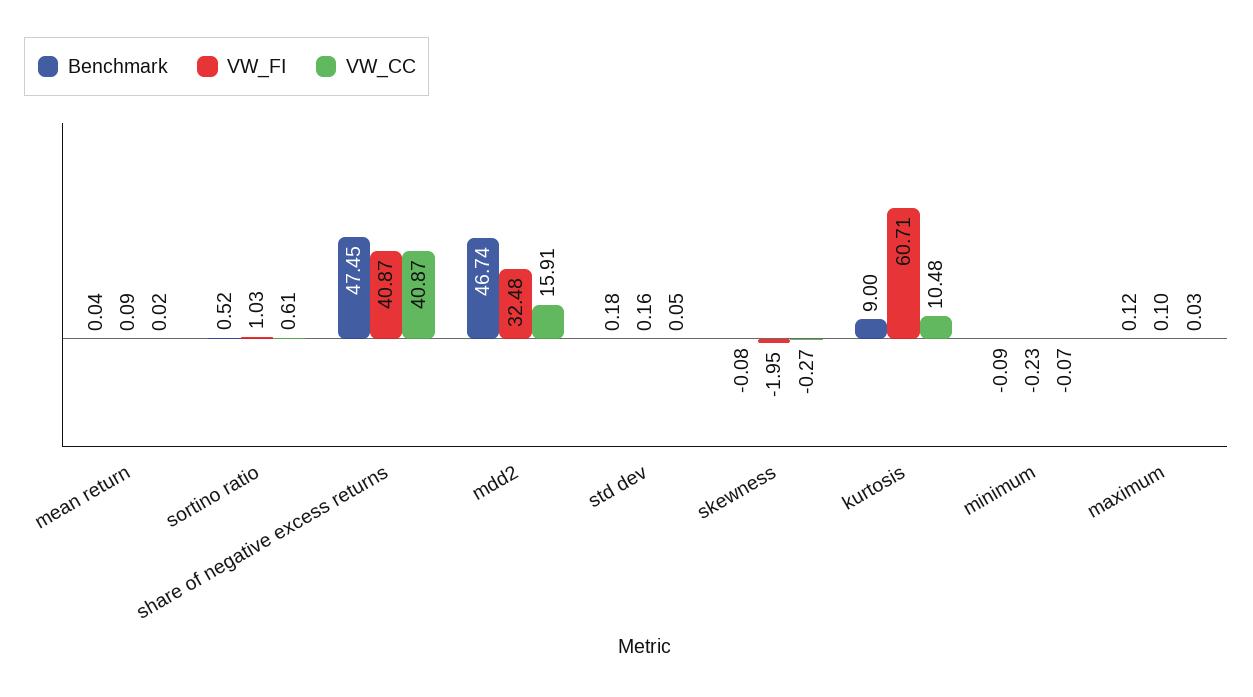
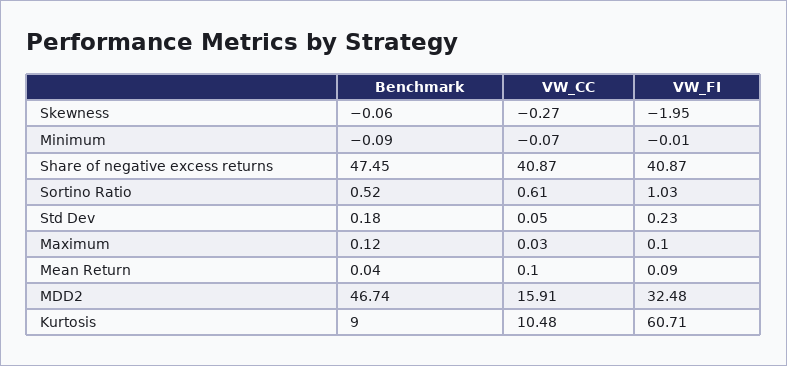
VW_CC, mean return: 0.02 -> 0.1
VW_FI, std dev: 0.16 -> 0.23
Benchmark, skewness: -0.08 -> -0.06
VW_FI, minimum: -0.23 -> -0.01

